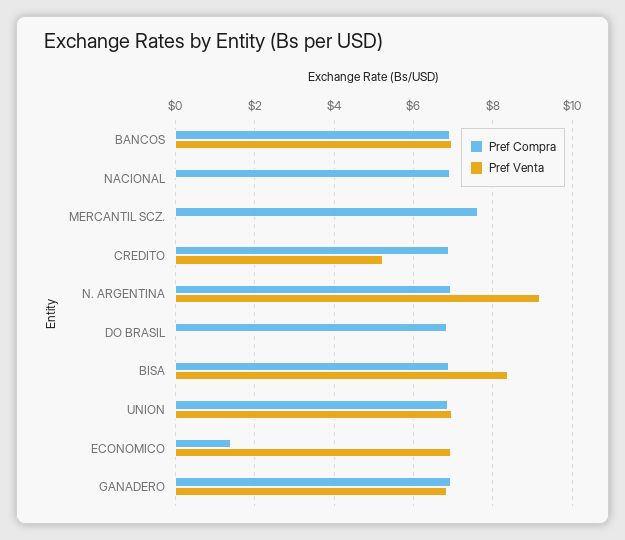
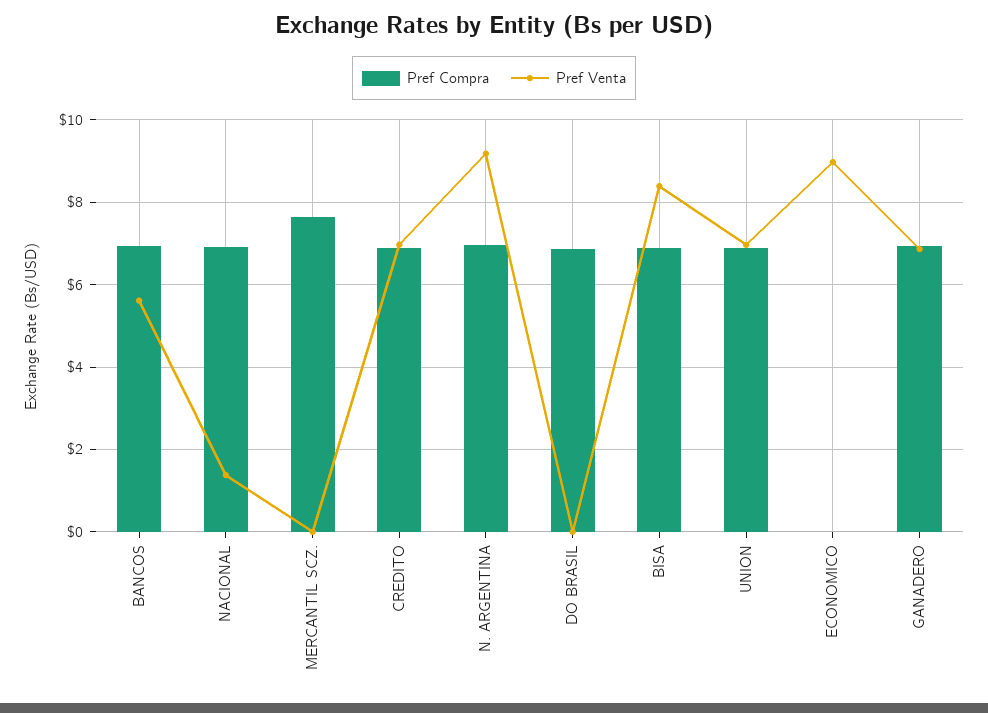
Pref Venta, BANCOS: 7 -> 5.6
Pref Venta, NACIONAL: 0 -> 1.4
Pref Venta, CREDITO: 5.2 -> 7
Pref Compra, ECONOMICO: 1.4 -> 0
Pref Venta, ECONOMICO: 7 -> 9

